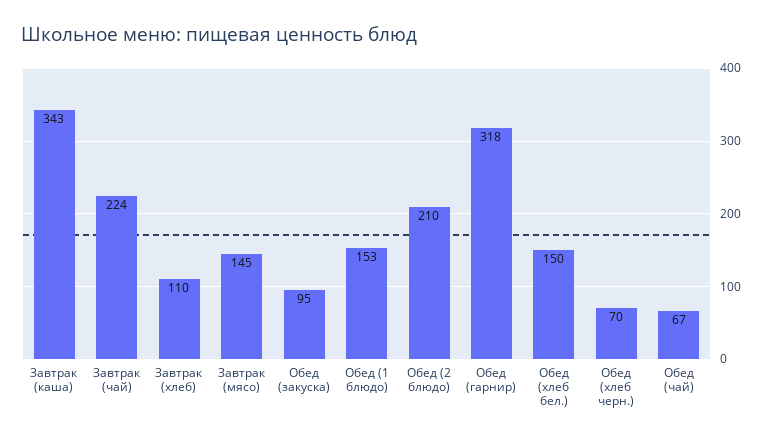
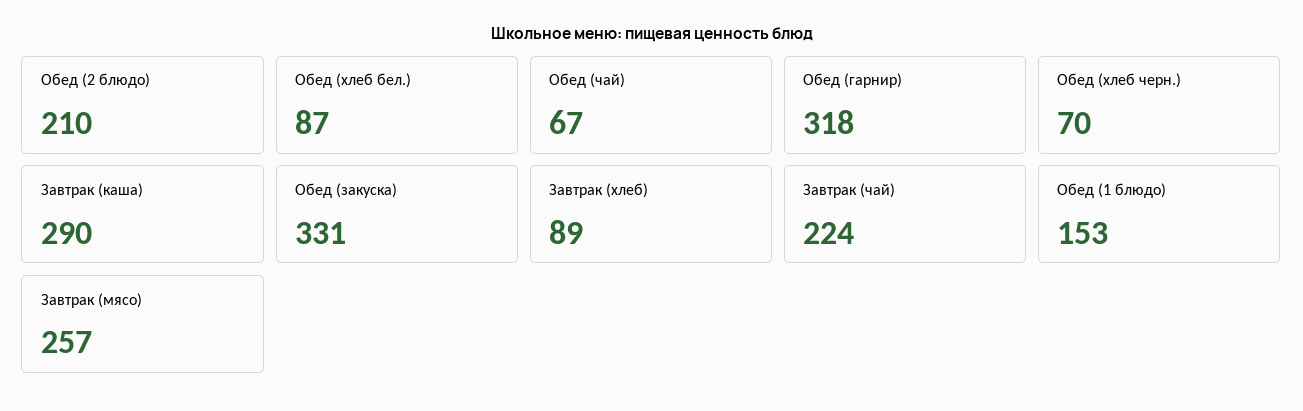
Завтрак (каша): 343 -> 290
Завтрак (хлеб): 110 -> 89
Завтрак (мясо): 145 -> 257
Обед (закуска): 95 -> 331
Обед (хлеб бел.): 150 -> 87

